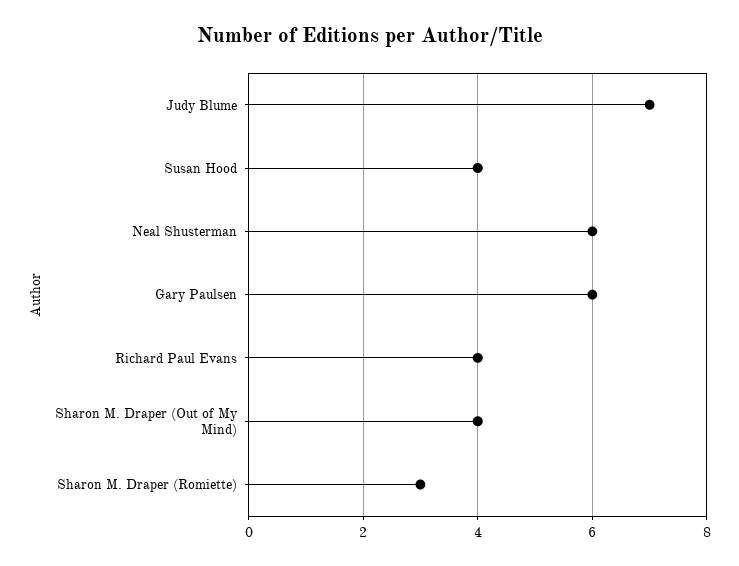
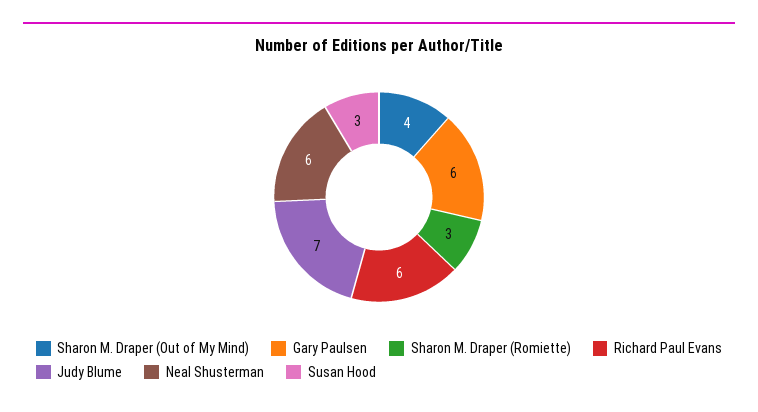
Susan Hood: 4 -> 3
Richard Paul Evans: 4 -> 6

